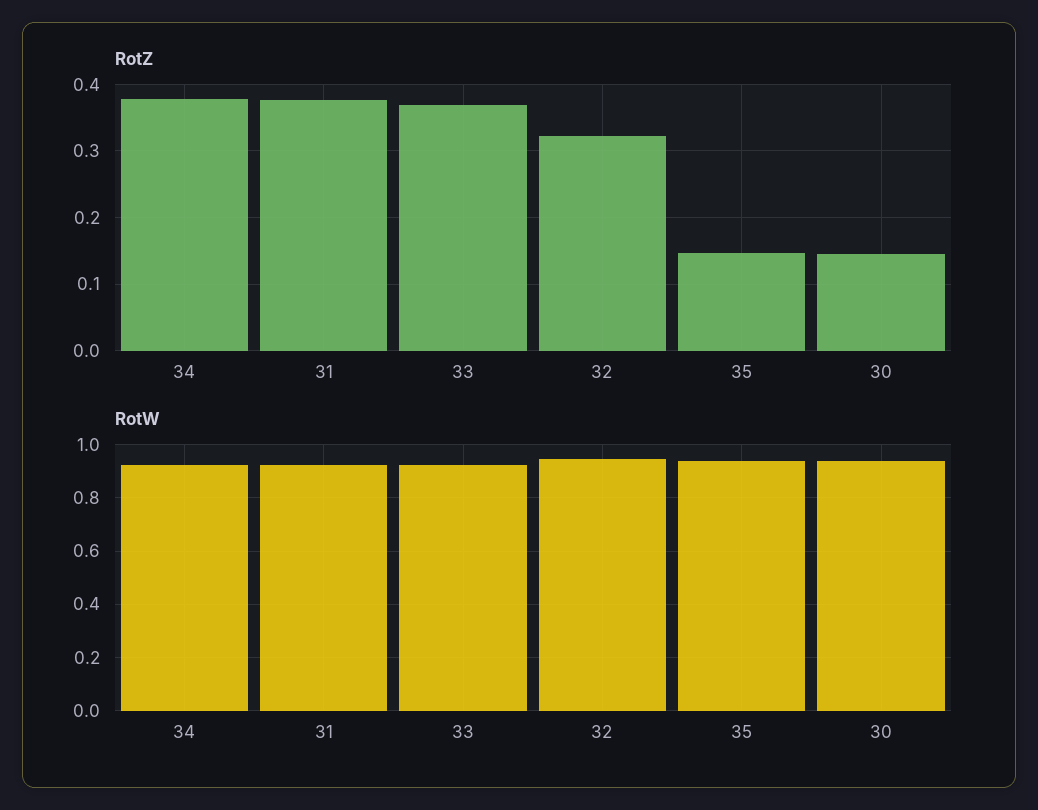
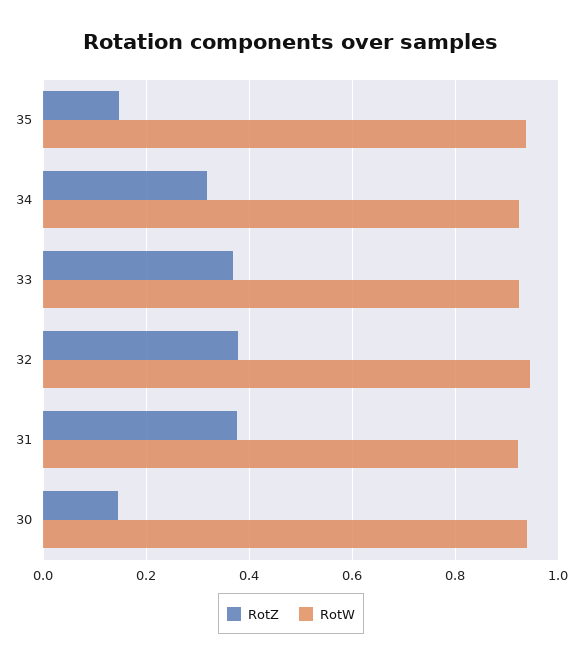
RotZ, 34: 0.38 -> 0.32
RotZ, 32: 0.32 -> 0.38

